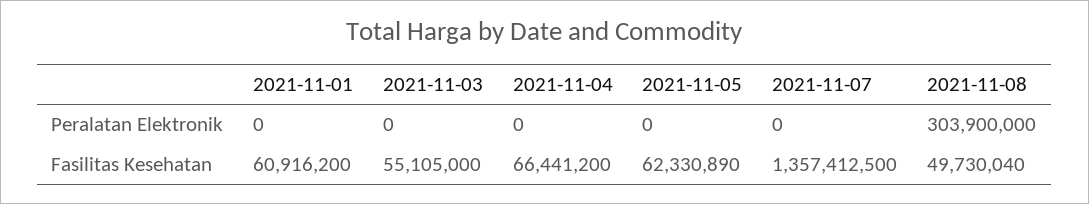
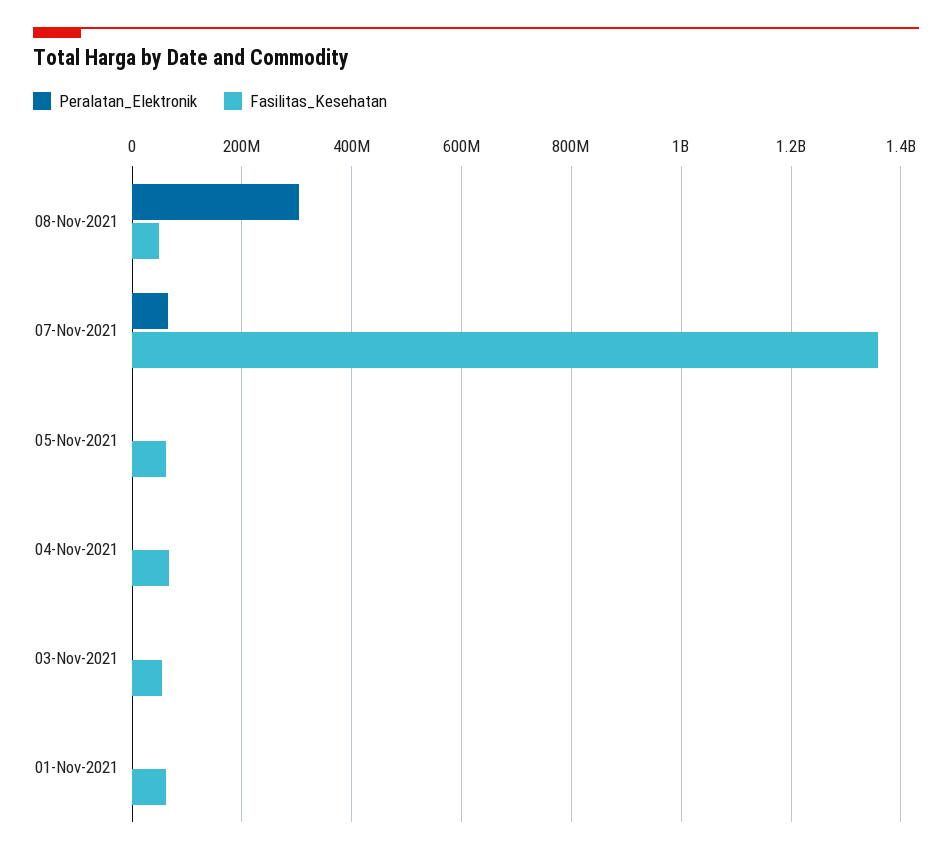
Peralatan Elektronik, 2021-11-07: 0 -> 60000000

